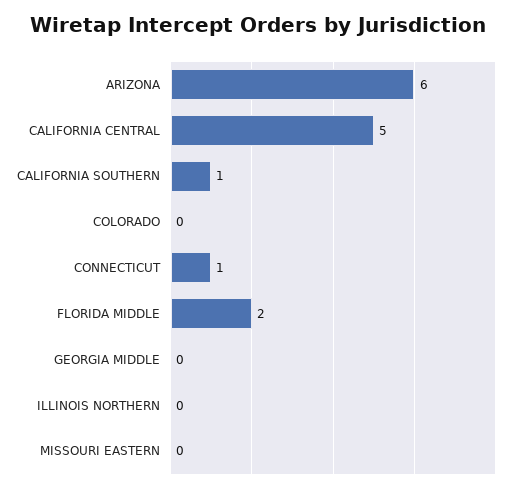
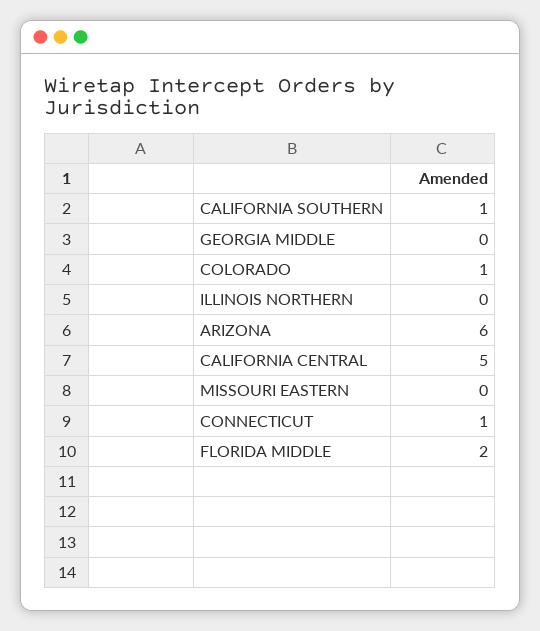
COLORADO: 0 -> 1

